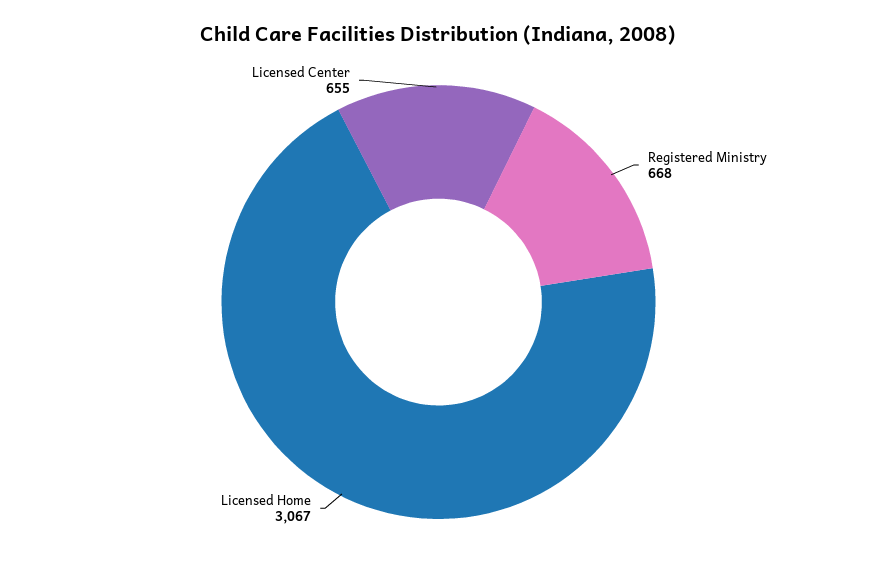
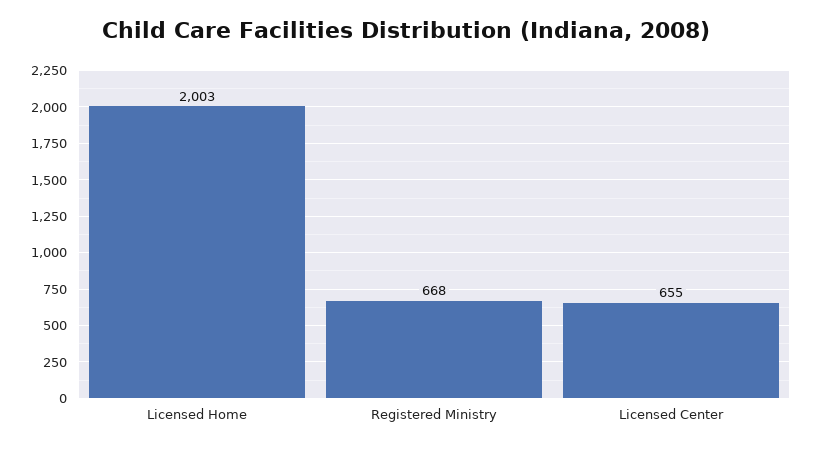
Licensed Home: 3067 -> 2003

